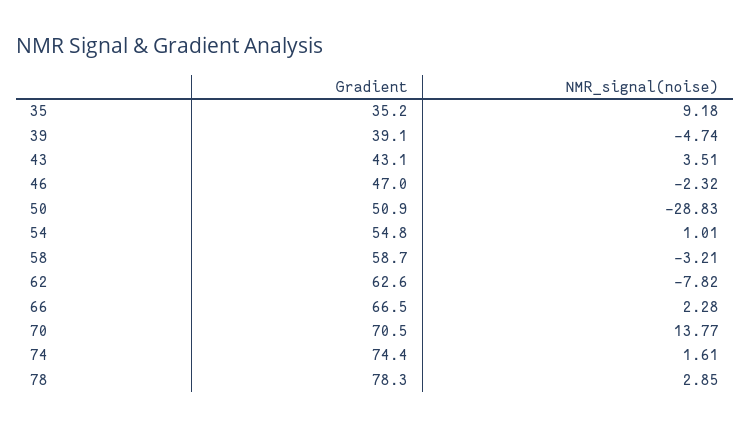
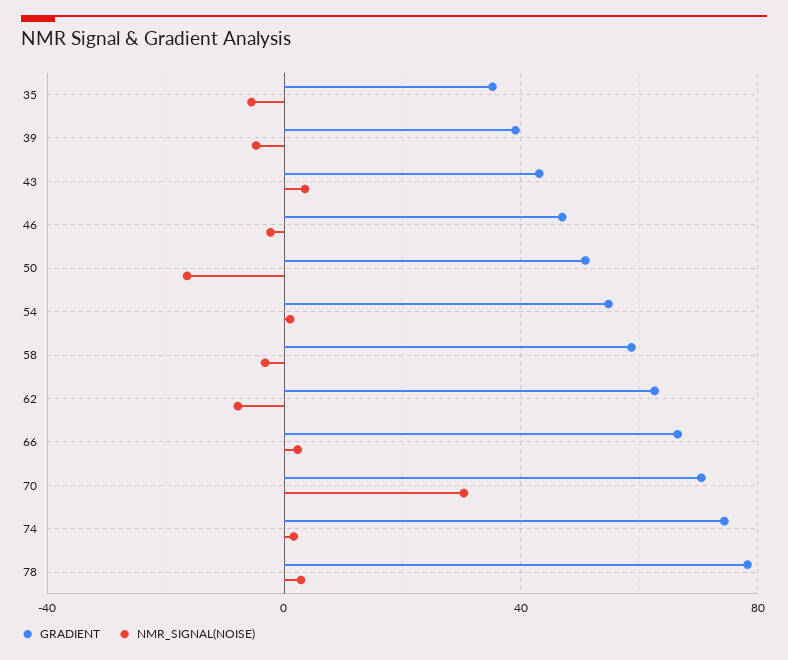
NMR_signal(noise), 35: 9.18 -> -5
NMR_signal(noise), 50: -28.83 -> -15
NMR_signal(noise), 70: 13.77 -> 30

